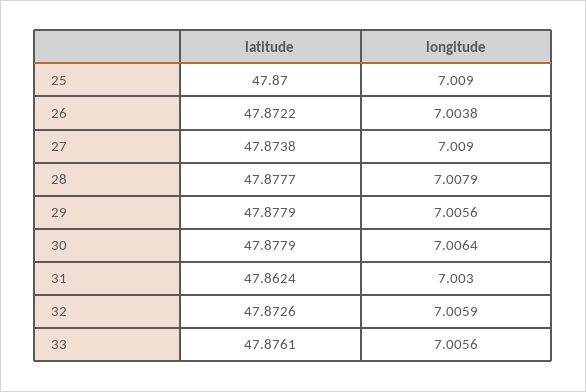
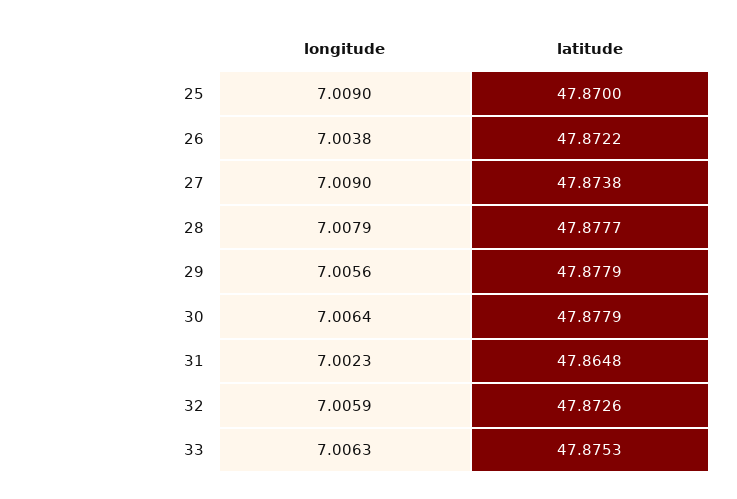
latitude, 31: 47.8624 -> 47.8648
longitude, 31: 7.003 -> 7.0023
latitude, 33: 47.8761 -> 47.8753
longitude, 33: 7.0056 -> 7.0063

